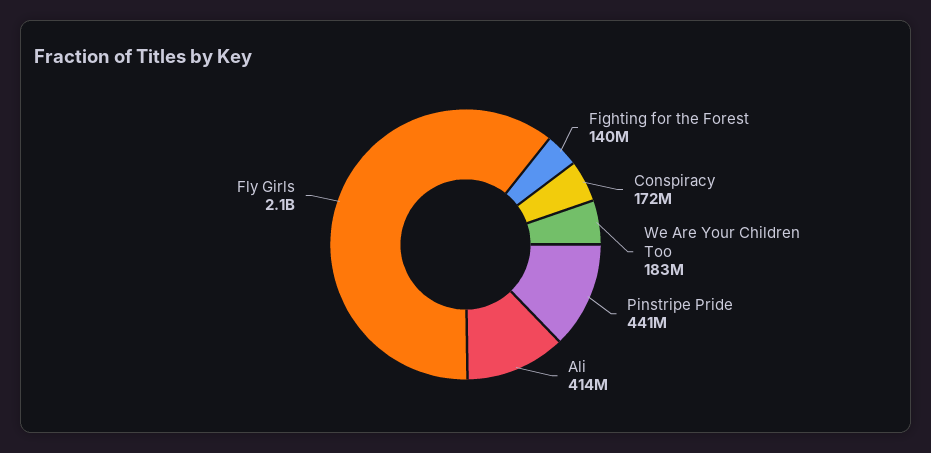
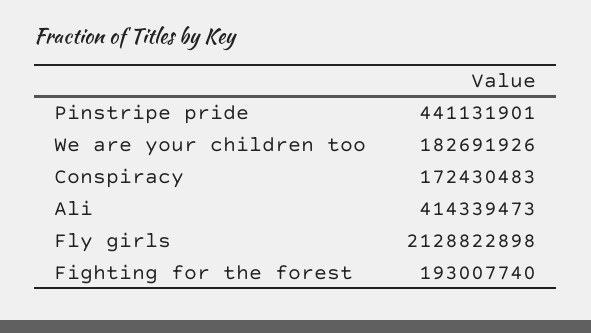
Fighting for the Forest: 140000000 -> 193007740

